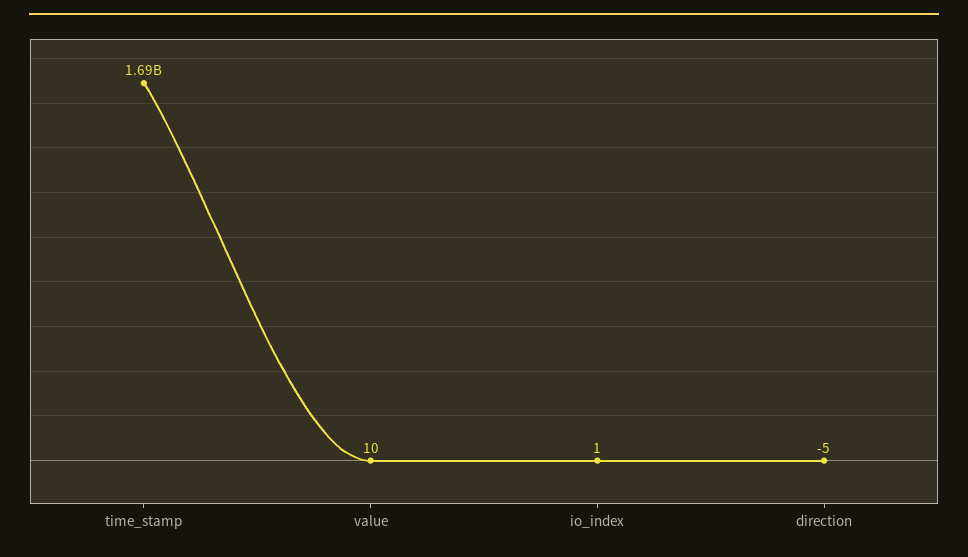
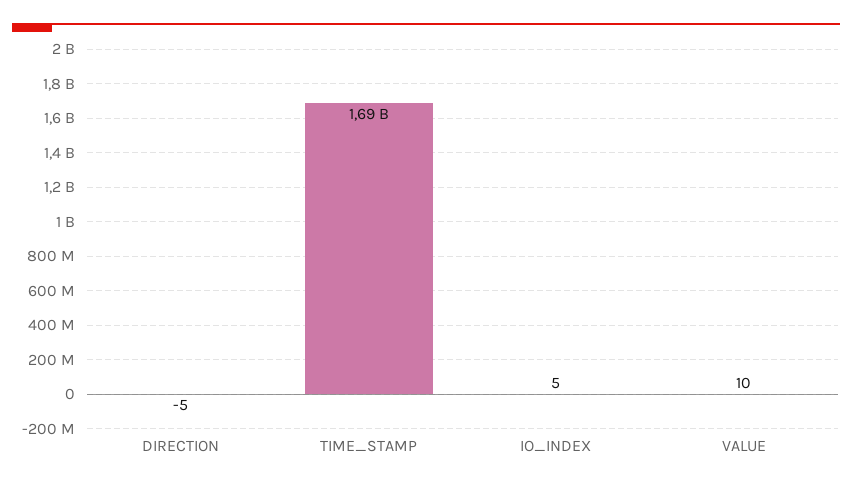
io_index: 1 -> 5

